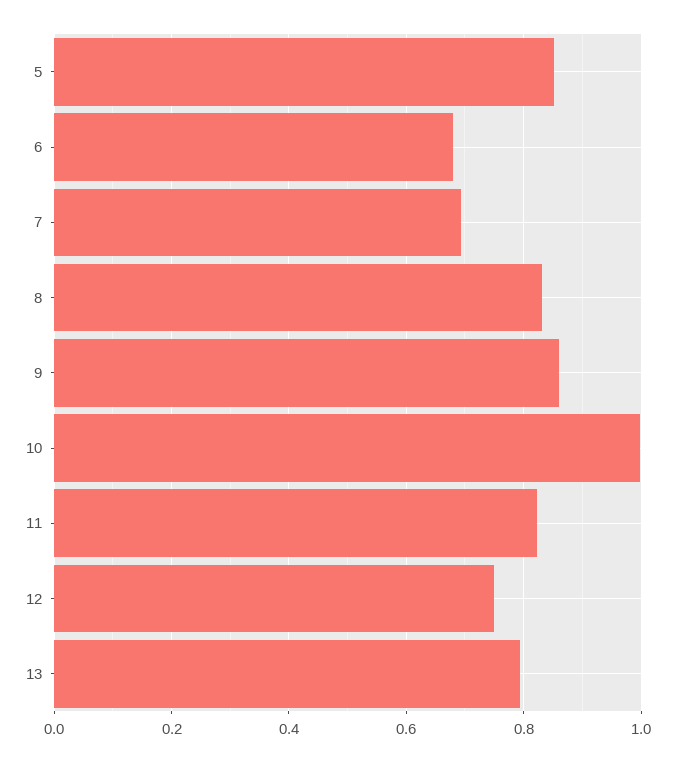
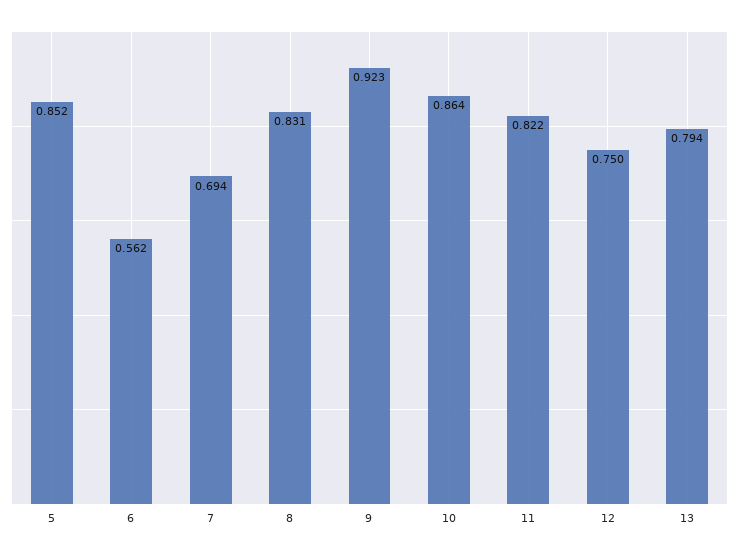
6: 0.68 -> 0.562
9: 0.86 -> 0.923
10: 1 -> 0.864

